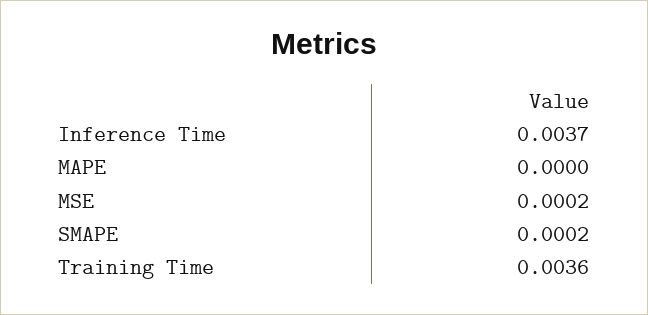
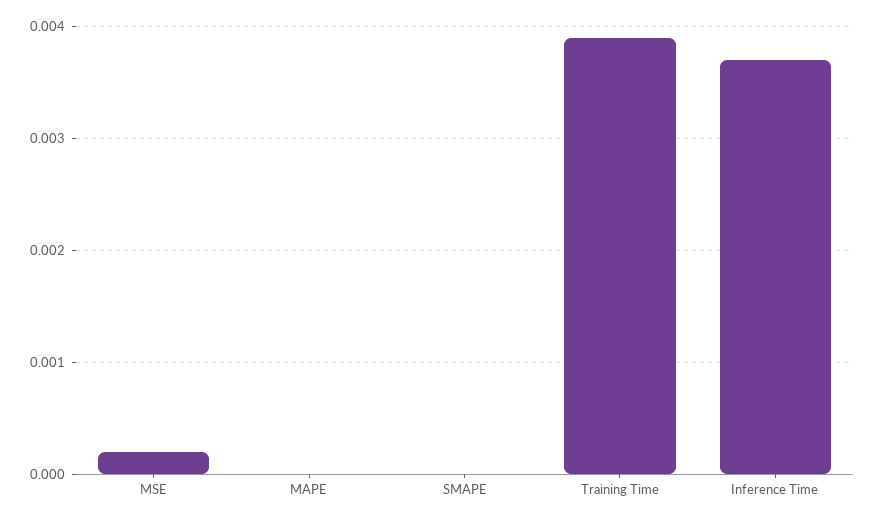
SMAPE: 0.0002 -> 0
Training Time: 0.0036 -> 0.0039

